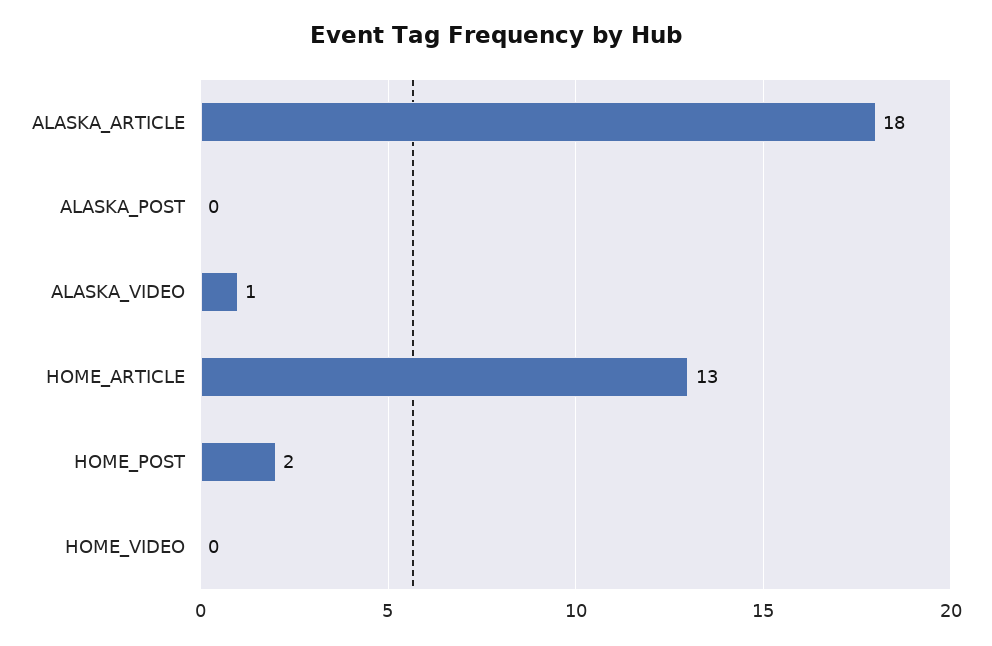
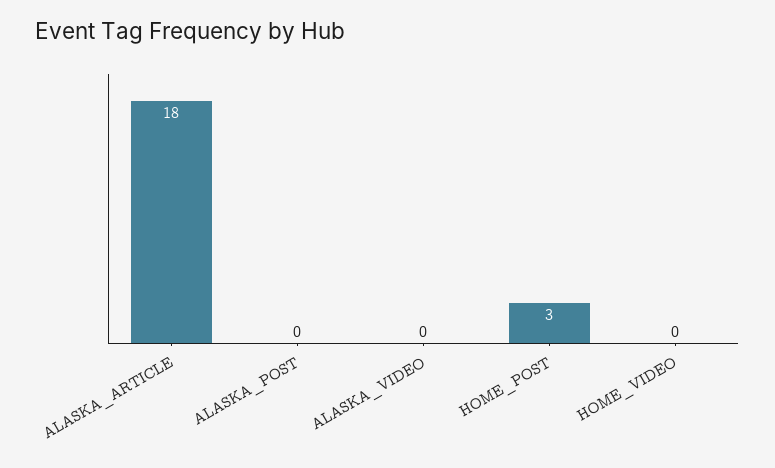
ALASKA_VIDEO: 1 -> 0
HOME_ARTICLE: 13 -> none
HOME_POST: 2 -> 3

